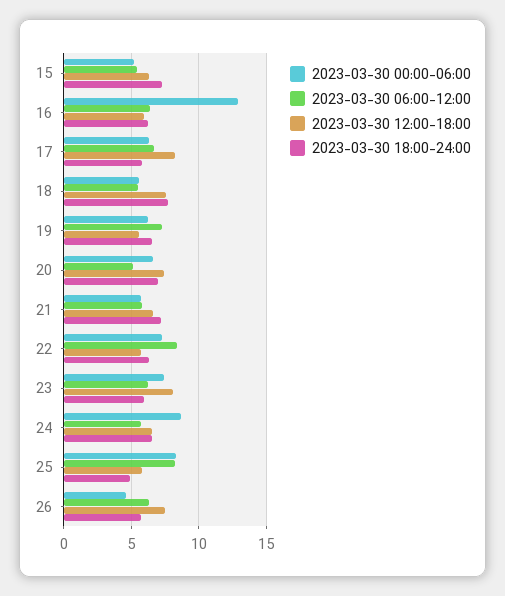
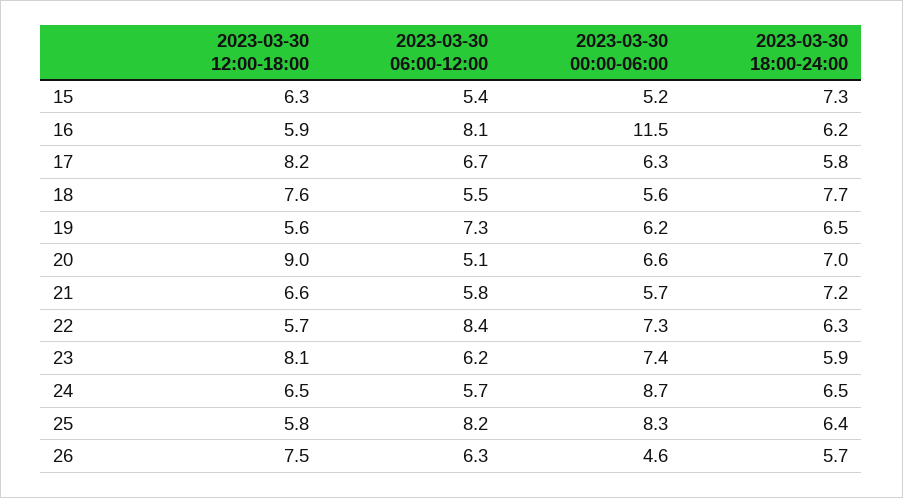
2023-03-30 00:00-06:00, 16: 13 -> 11.5
2023-03-30 06:00-12:00, 16: 6.5 -> 8.1
2023-03-30 12:00-18:00, 20: 7.5 -> 9
2023-03-30 18:00-24:00, 25: 5 -> 6.4

